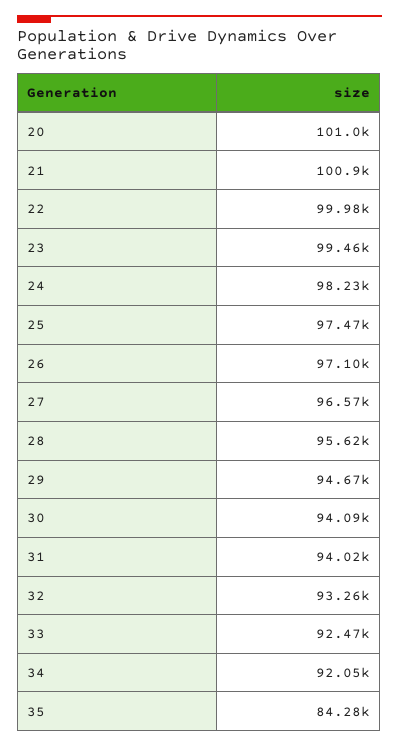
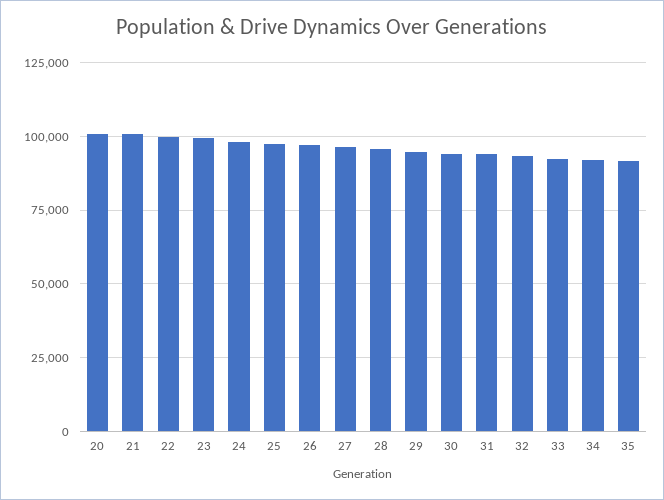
35: 84280 -> 92500

